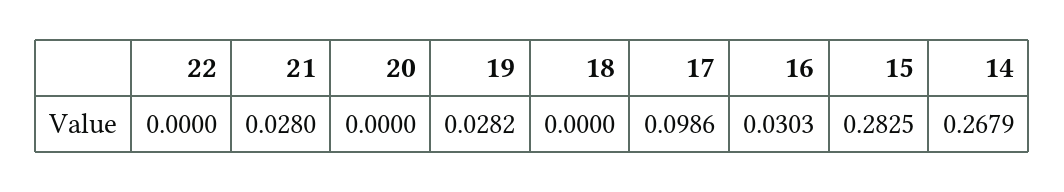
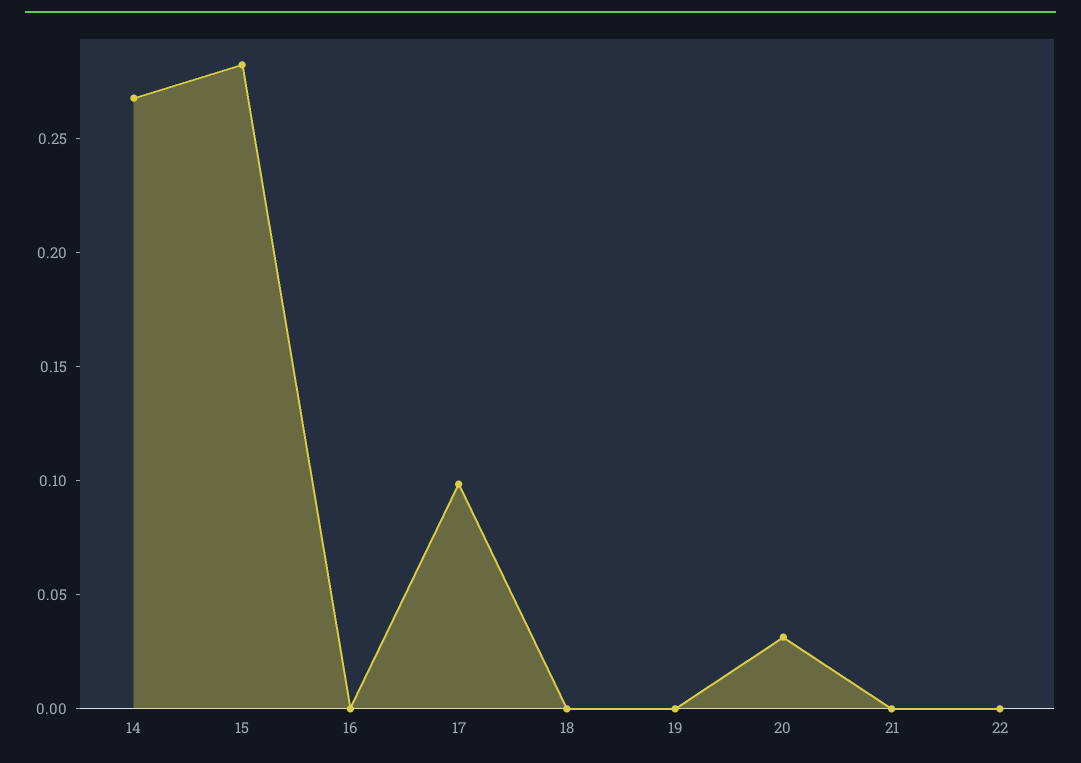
21: 0.028 -> 0
20: 0 -> 0.03
19: 0.0282 -> 0
16: 0.0303 -> 0

